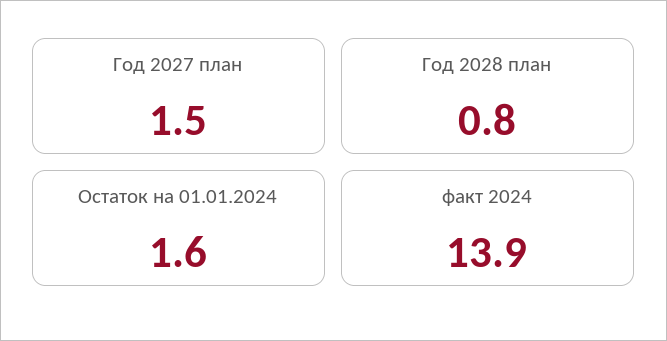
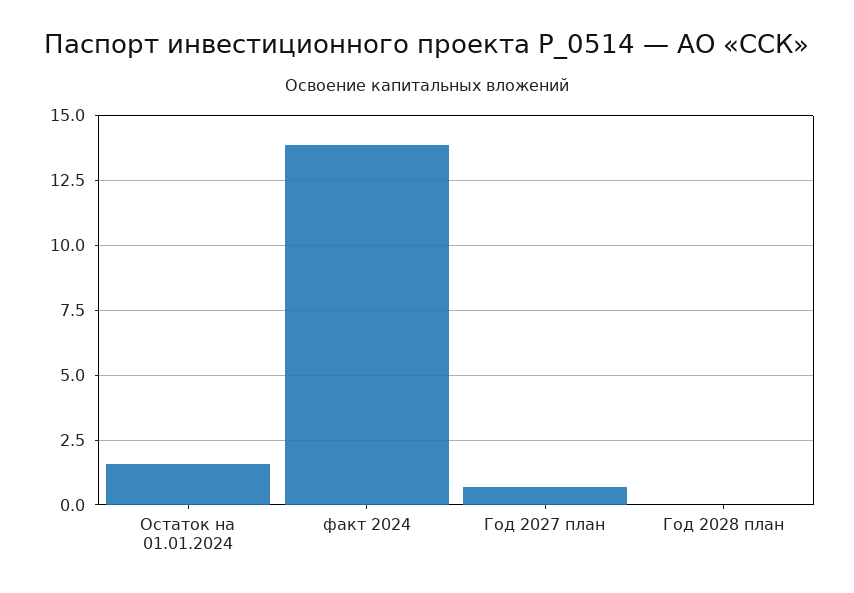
Год 2027 план: 1.5 -> 0.75
Год 2028 план: 0.8 -> 0

